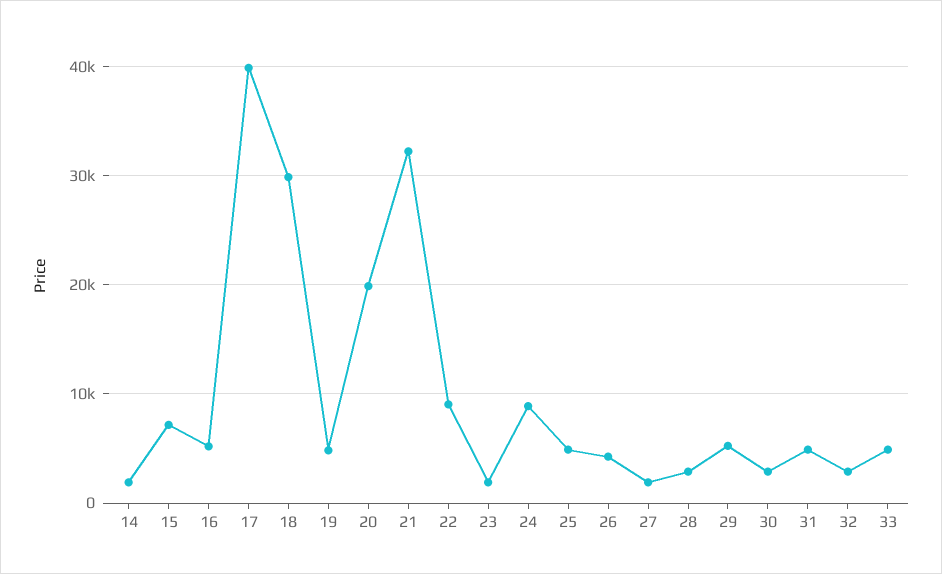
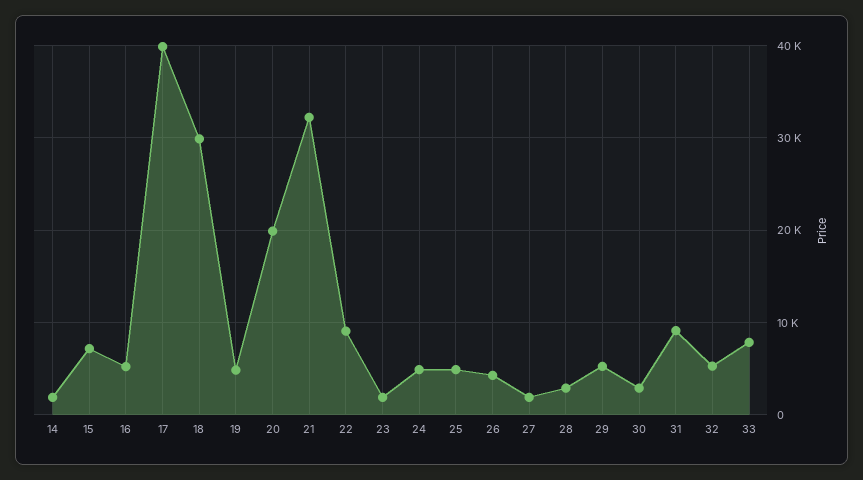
24: 9000 -> 5000
31: 5000 -> 9000
32: 3000 -> 5000
33: 5000 -> 8000

